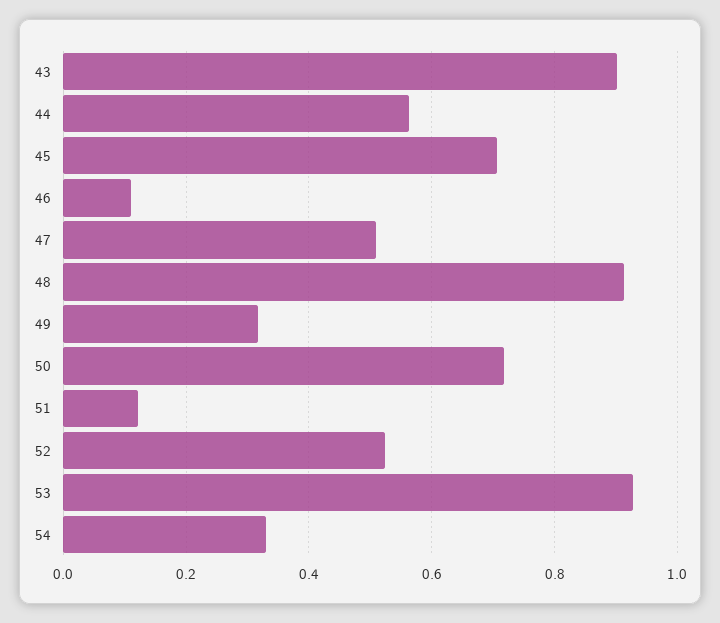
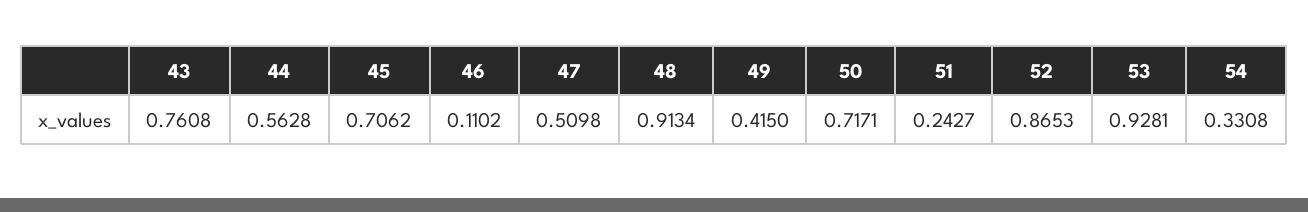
43: 0.9 -> 0.7608
49: 0.32 -> 0.415
51: 0.12 -> 0.2427
52: 0.52 -> 0.8653

